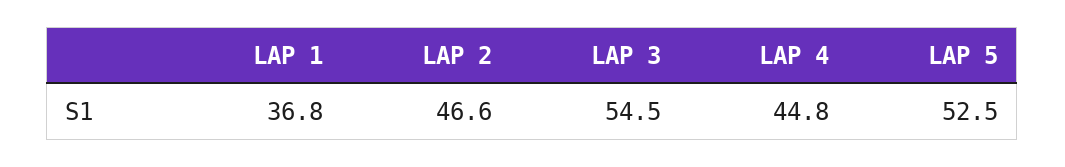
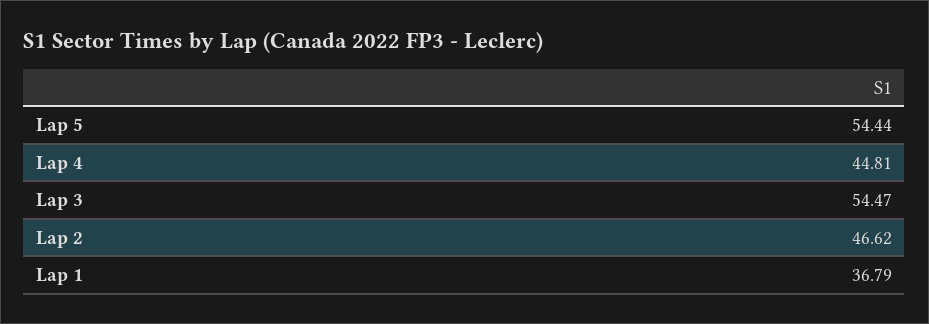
LAP 5: 52.5 -> 54.44

